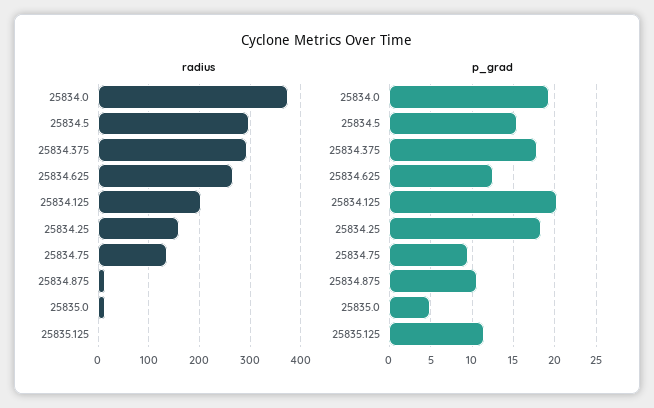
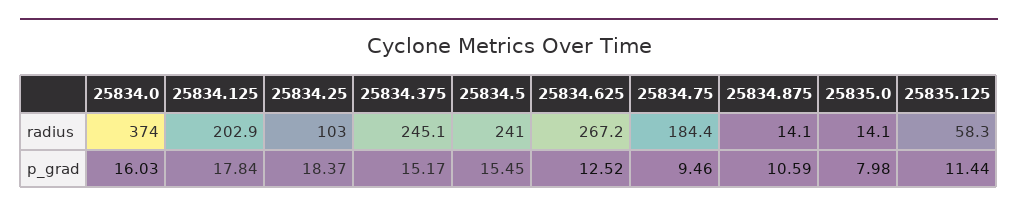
radius, 25834.5: 300 -> 241
radius, 25834.375: 300 -> 245.1
radius, 25834.25: 160 -> 103
radius, 25834.75: 140 -> 184.4
radius, 25835.125: 0 -> 58.3
p_grad, 25834.0: 19 -> 16.03
p_grad, 25834.375: 18 -> 15.17
p_grad, 25834.125: 20 -> 17.84
p_grad, 25835.0: 5 -> 7.98

